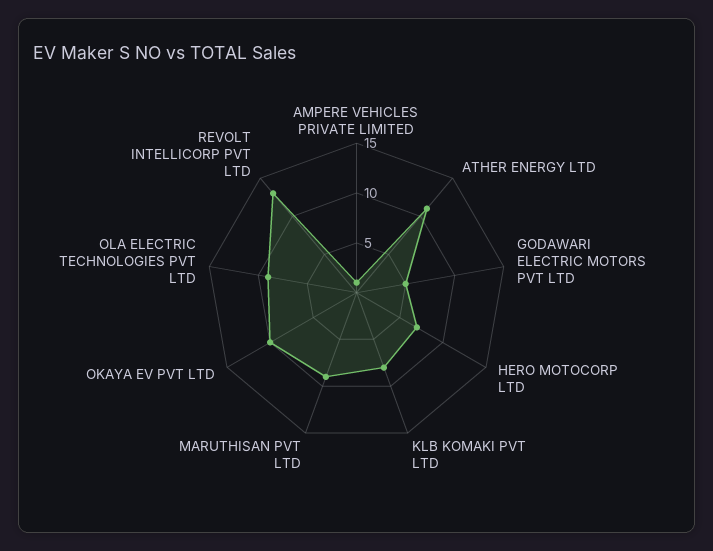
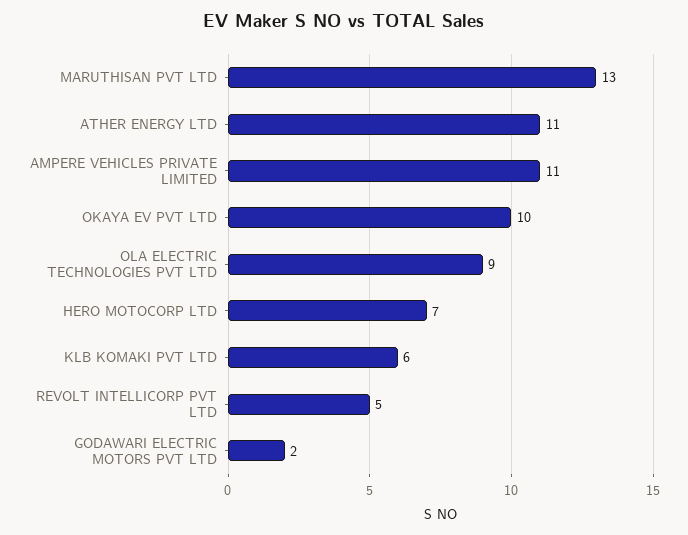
AMPERE VEHICLES PRIVATE LIMITED: 1 -> 11
GODAWARI ELECTRIC MOTORS PVT LTD: 5 -> 2
KLB KOMAKI PVT LTD: 8 -> 6
MARUTHISAN PVT LTD: 9 -> 13
REVOLT INTELLICORP PVT LTD: 13 -> 5

